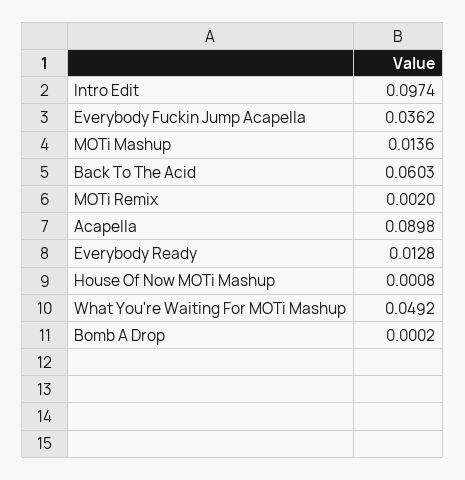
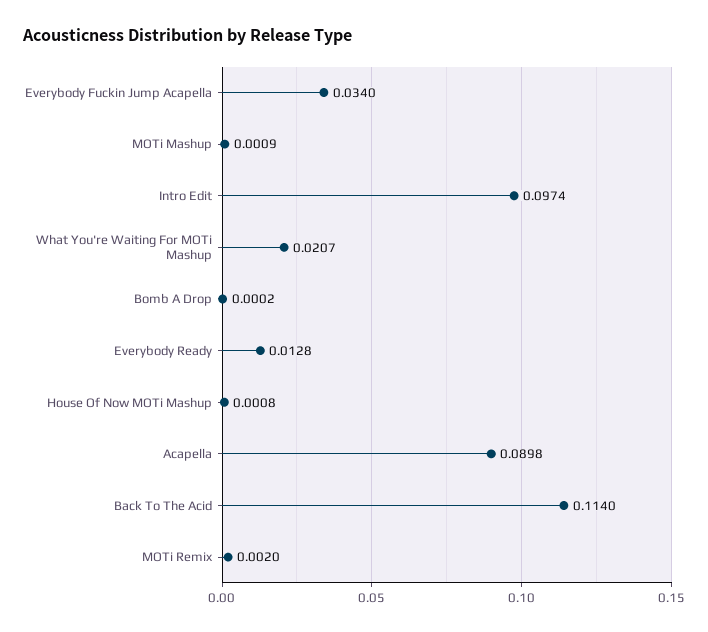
Everybody Fuckin Jump Acapella: 0.0362 -> 0.034
MOTi Mashup: 0.0136 -> 0.0009
Back To The Acid: 0.0603 -> 0.114
What You're Waiting For MOTi Mashup: 0.0492 -> 0.0207

